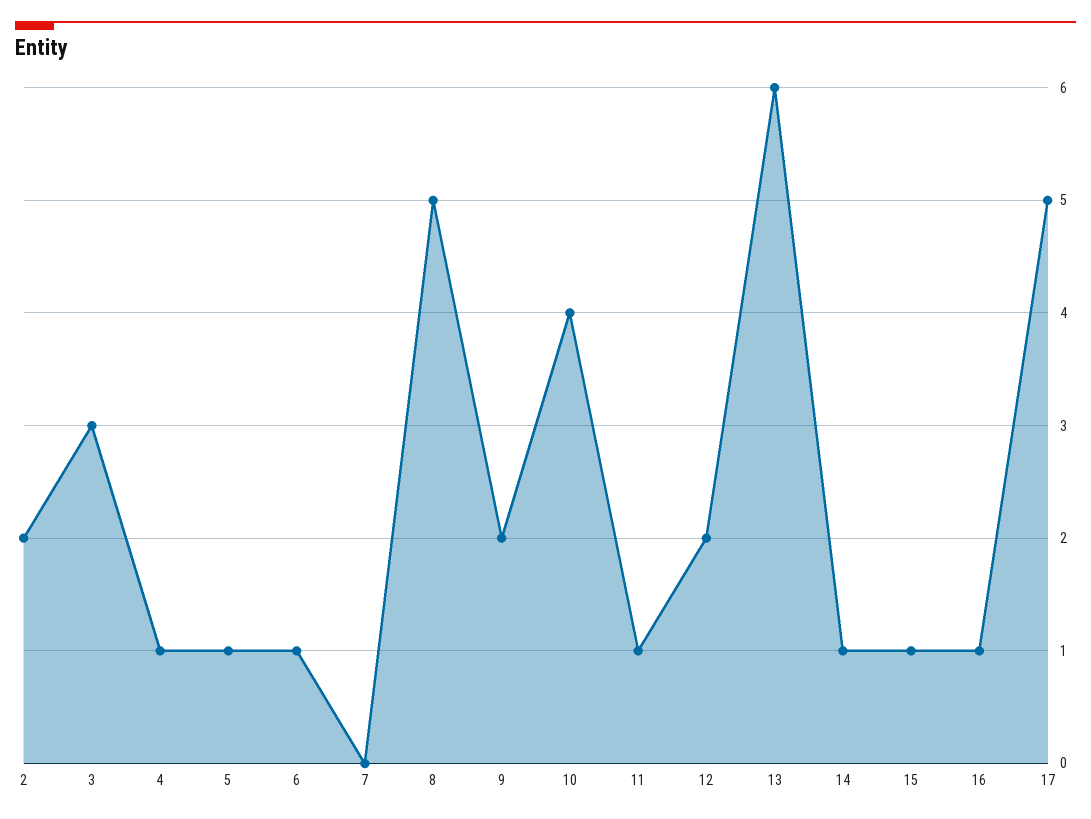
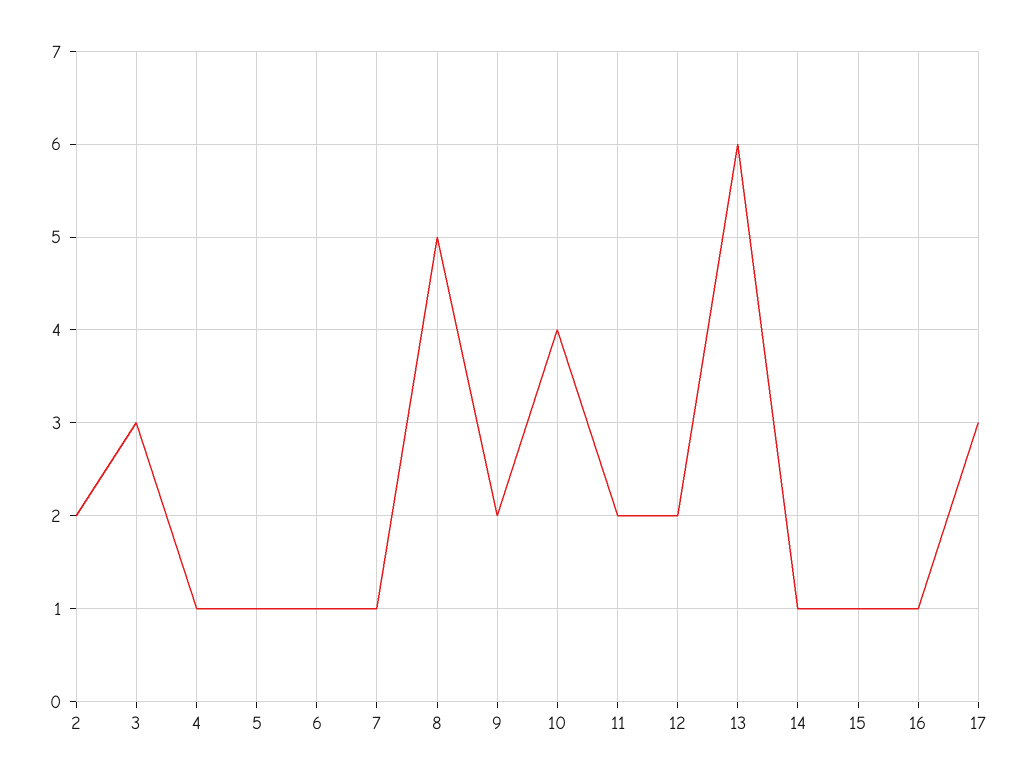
7: 0 -> 1
11: 1 -> 2
17: 5 -> 3

